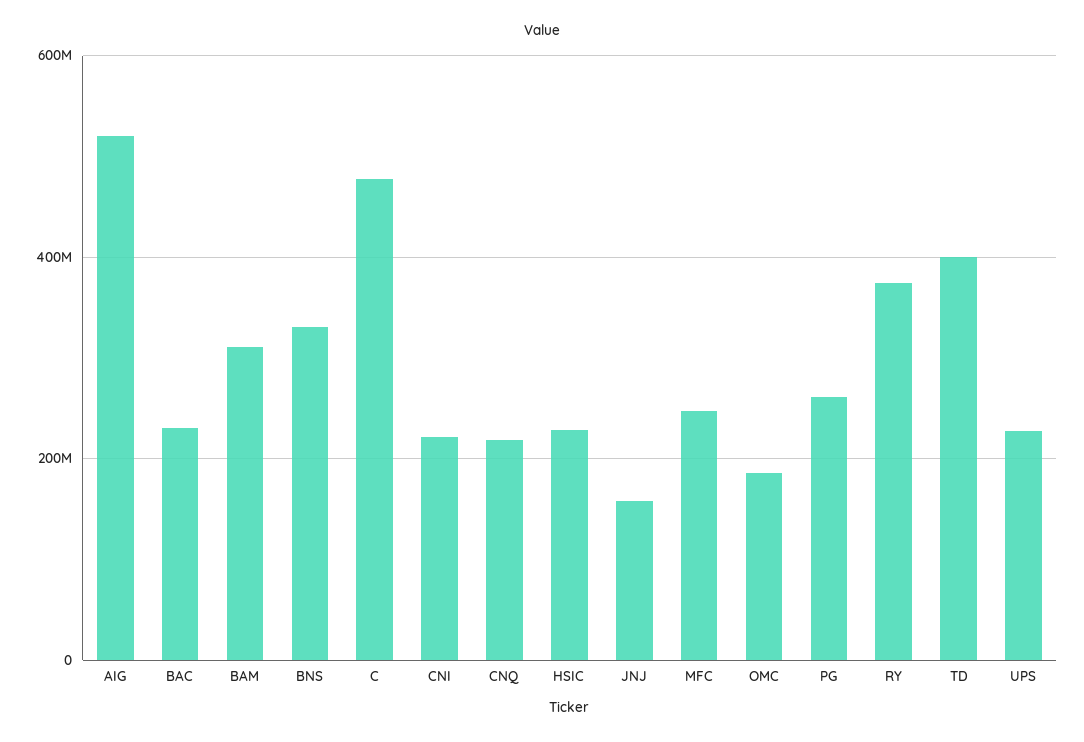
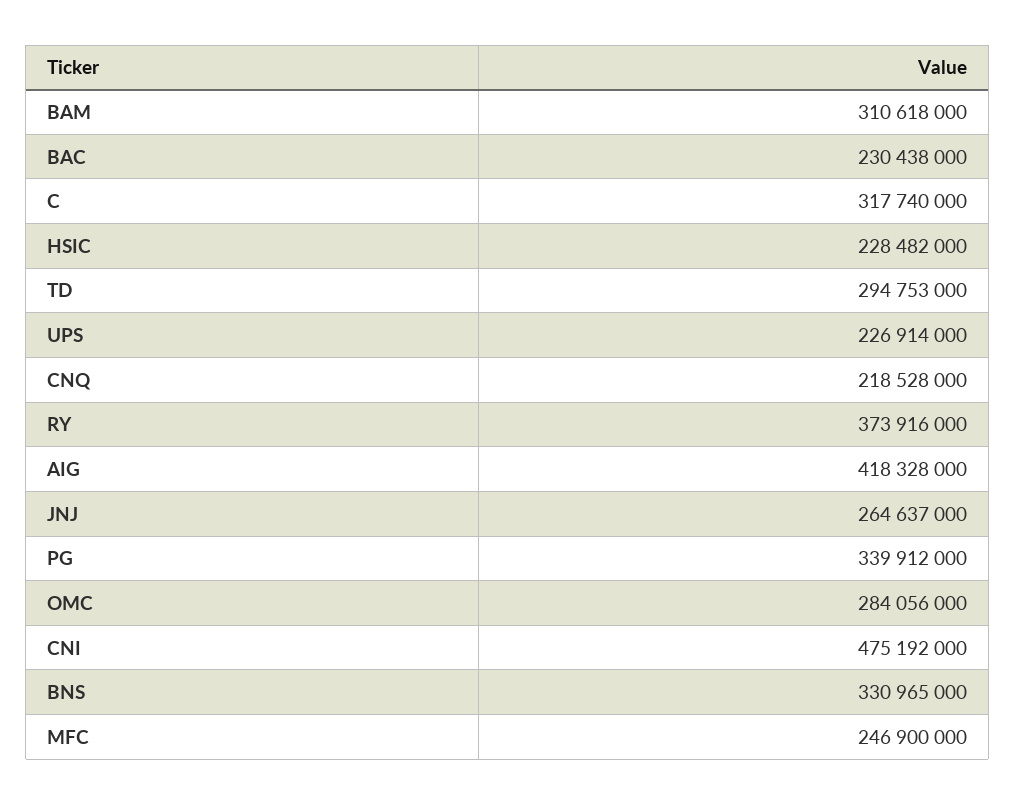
AIG: 520000000 -> 418328000
C: 480000000 -> 317740000
CNI: 220000000 -> 475192000
JNJ: 160000000 -> 264637000
OMC: 180000000 -> 284056000
PG: 260000000 -> 339912000
TD: 400000000 -> 294753000

